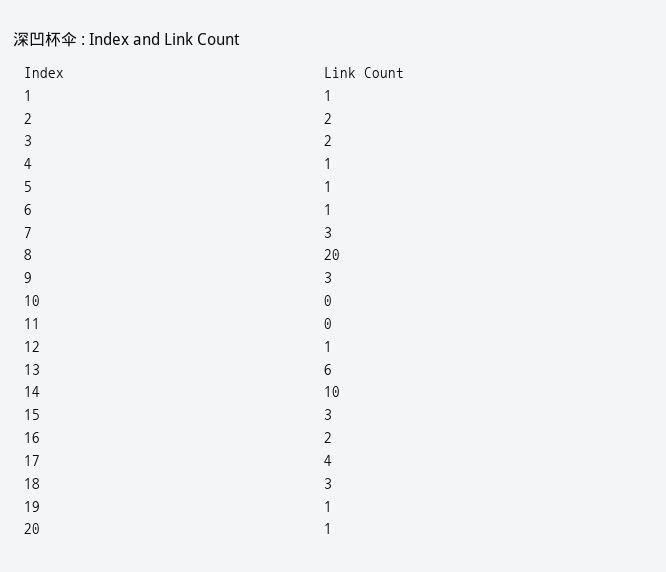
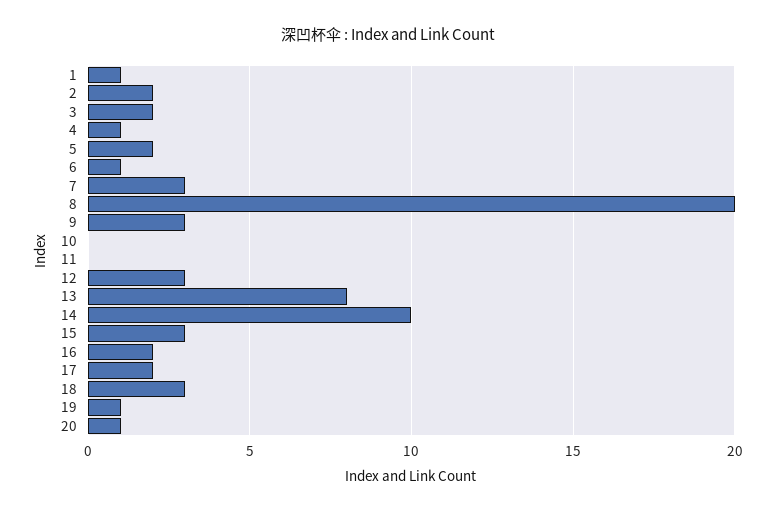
5: 1 -> 2
12: 1 -> 3
13: 6 -> 8
17: 4 -> 2

